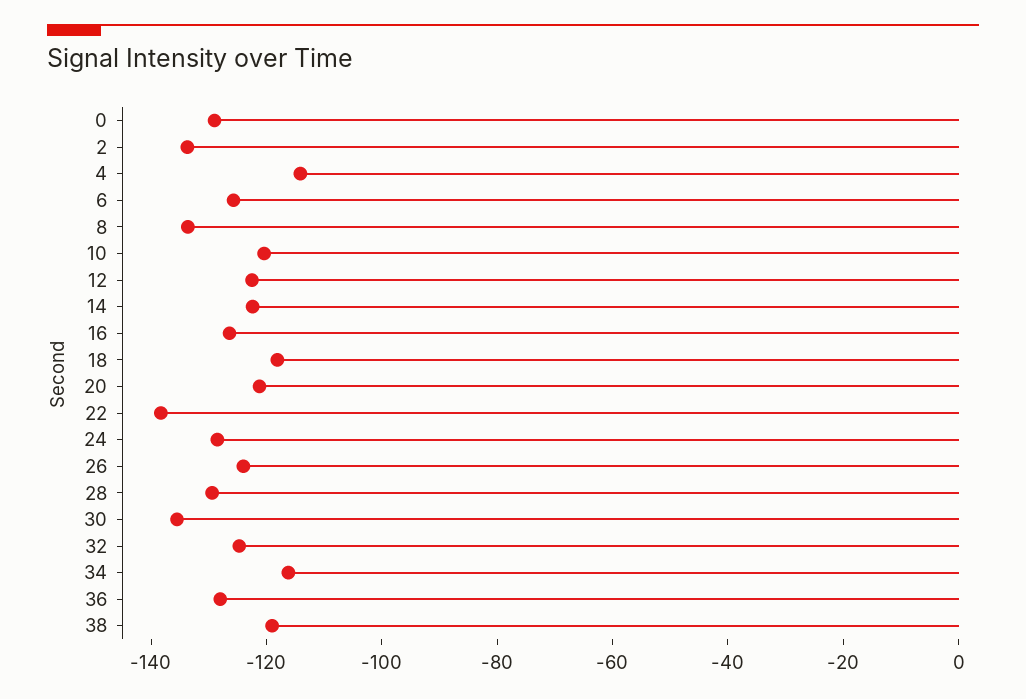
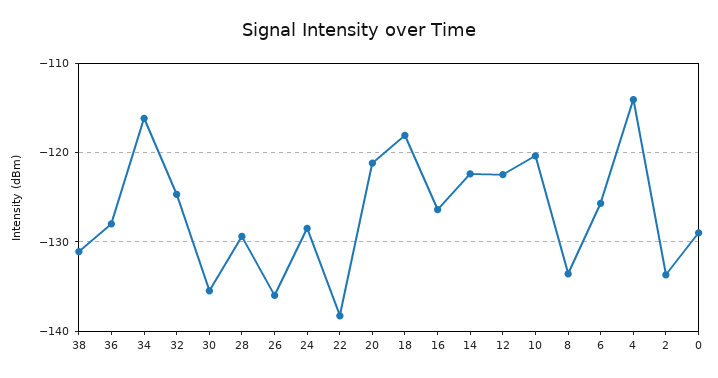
26: -125 -> -136
38: -120 -> -131

